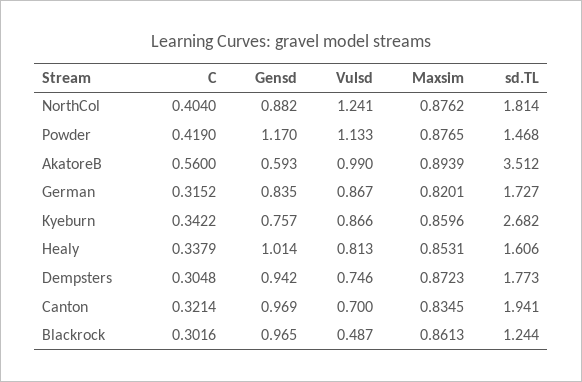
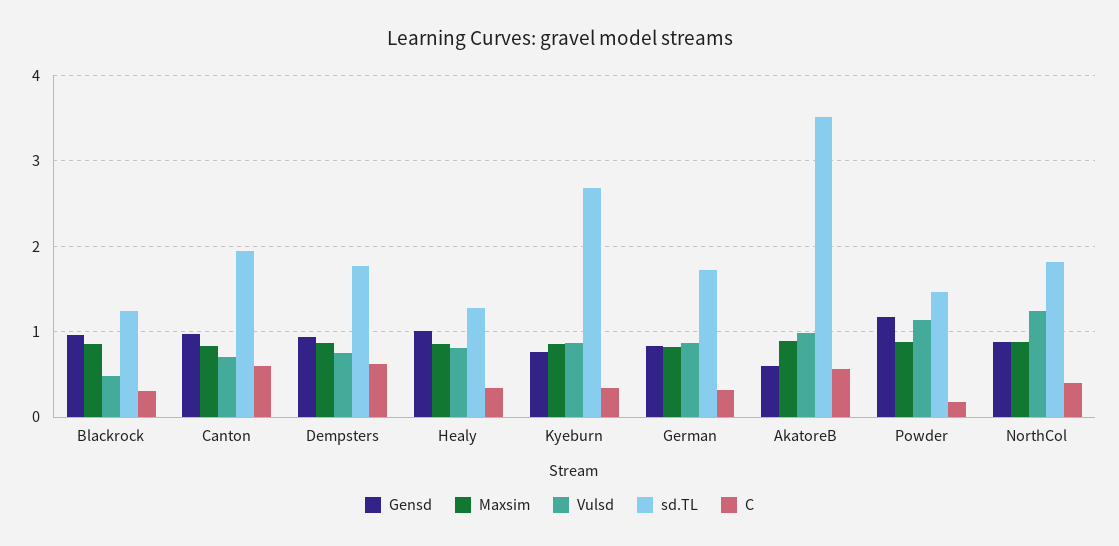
C, Powder: 0.419 -> 0.2
sd.TL, Healy: 1.606 -> 1.3
C, Dempsters: 0.3048 -> 0.6
C, Canton: 0.3214 -> 0.6

